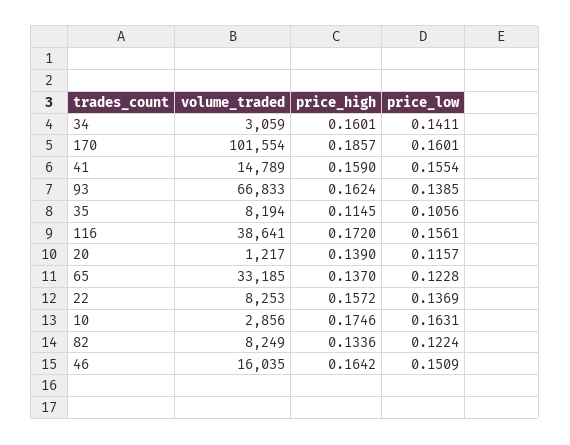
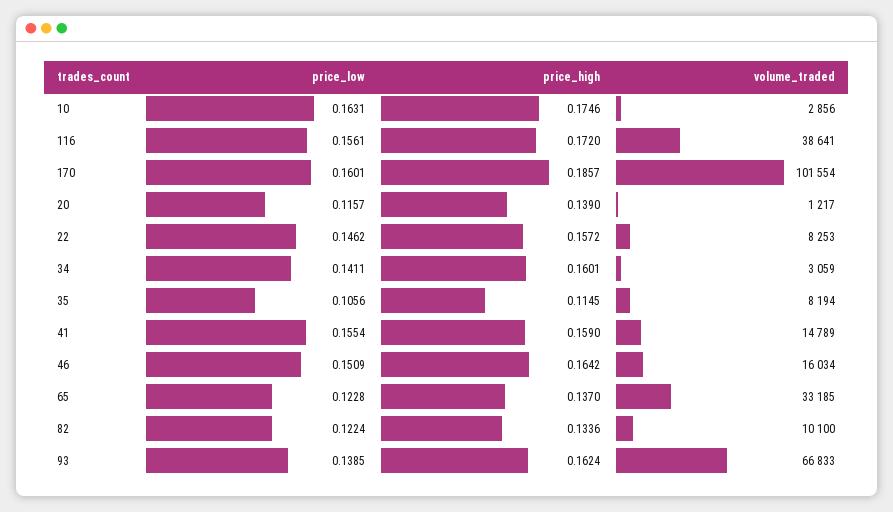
price_low, 22: 0.1369 -> 0.1462
volume_traded, 82: 8249 -> 10100
volume_traded, 46: 16035 -> 16034

